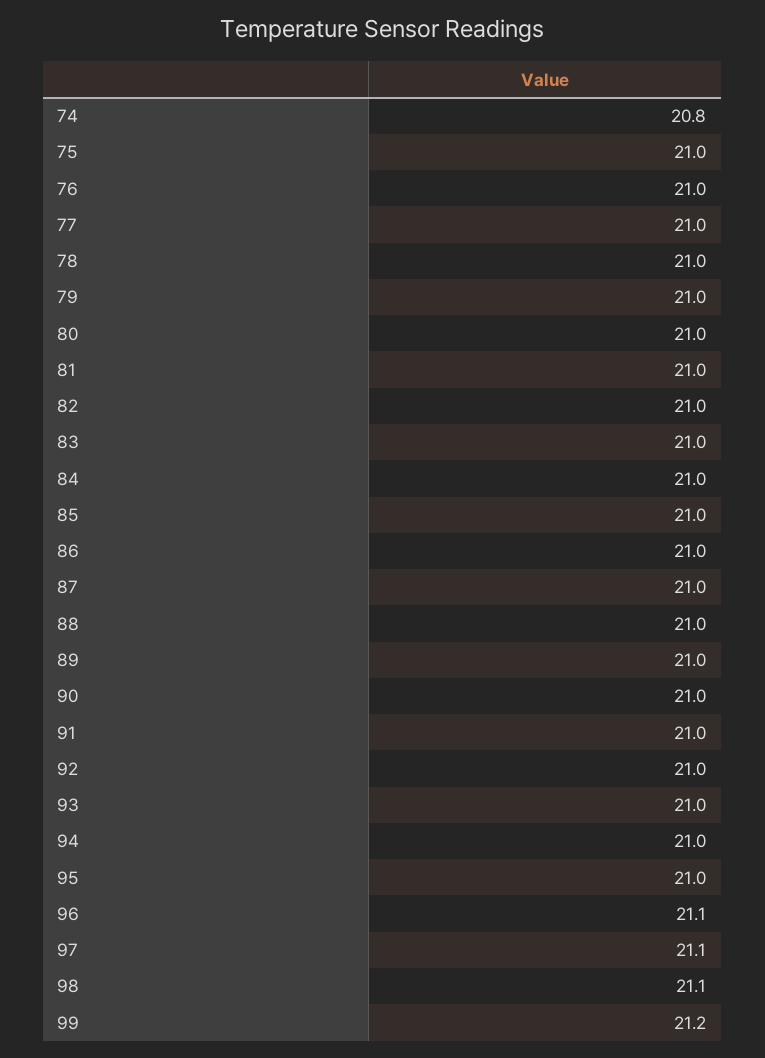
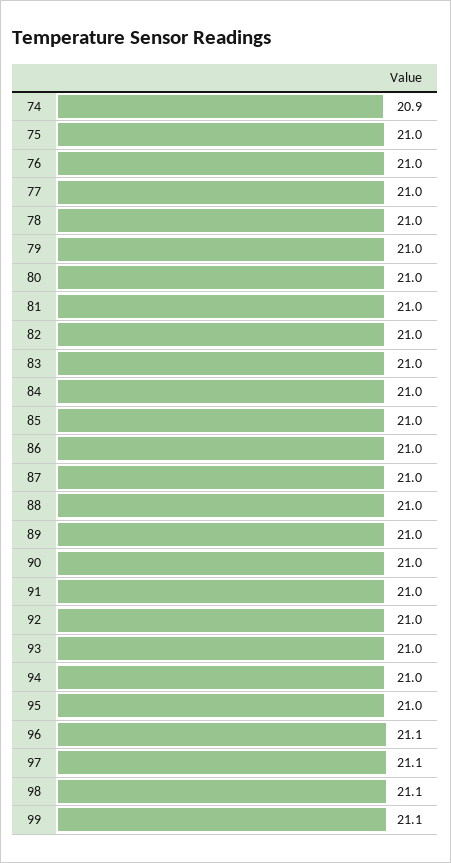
74: 20.8 -> 20.9
99: 21.2 -> 21.1

